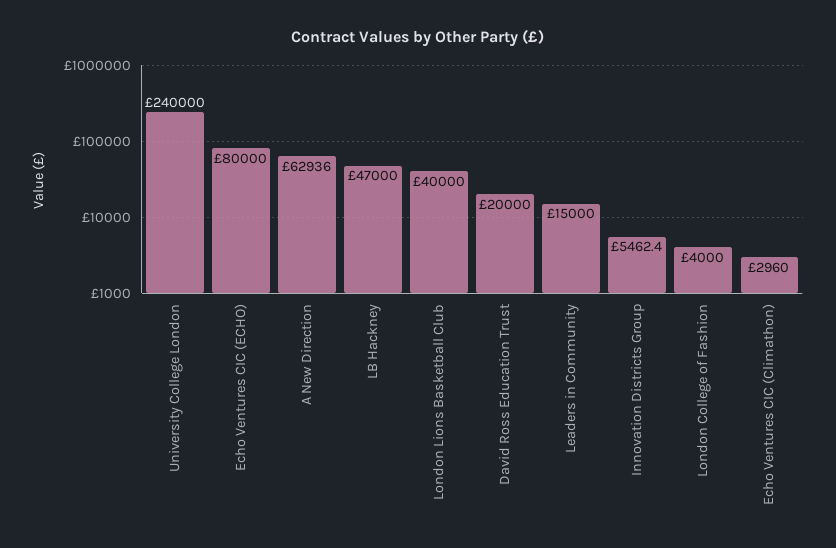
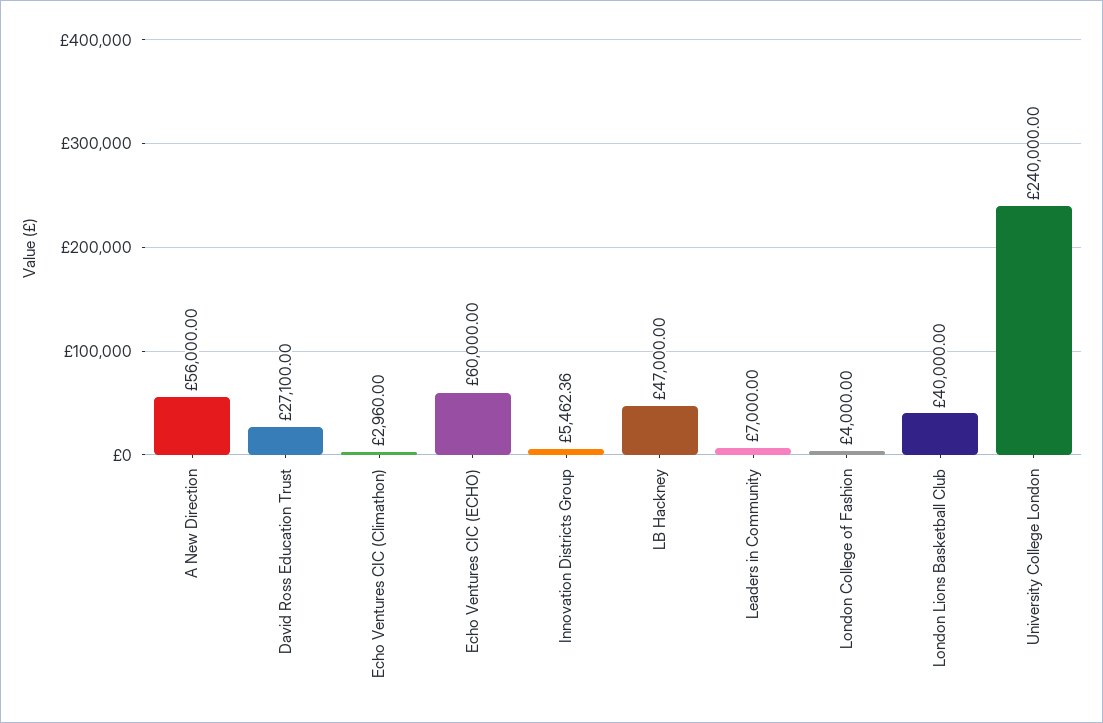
Echo Ventures CIC (ECHO): 80000 -> 60000
A New Direction: 62936 -> 56000
David Ross Education Trust: 20000 -> 27100
Leaders in Community: 15000 -> 7000

